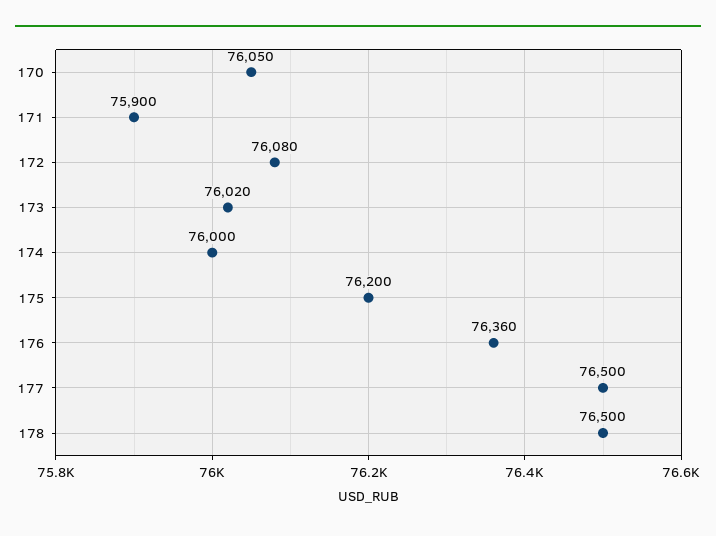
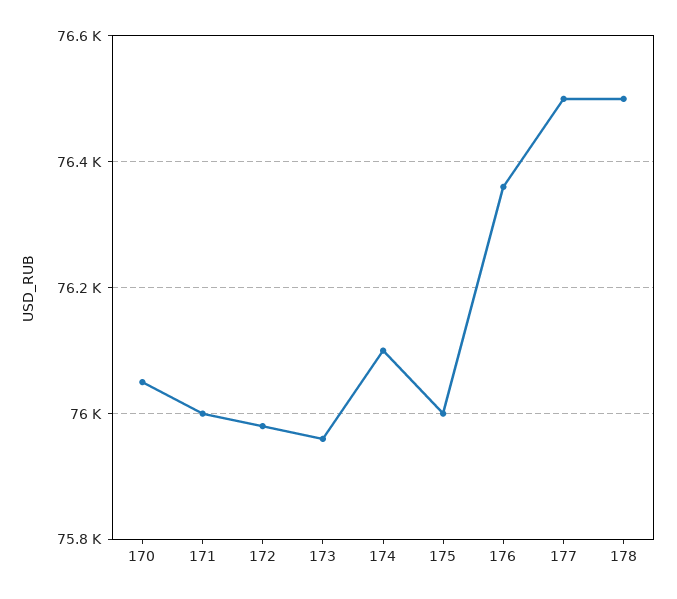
171: 75900 -> 76000
172: 76080 -> 75980
173: 76020 -> 75960
174: 76000 -> 76100
175: 76200 -> 76000

